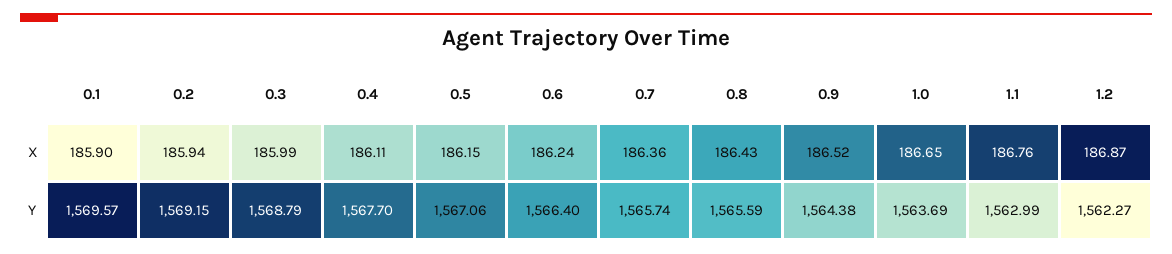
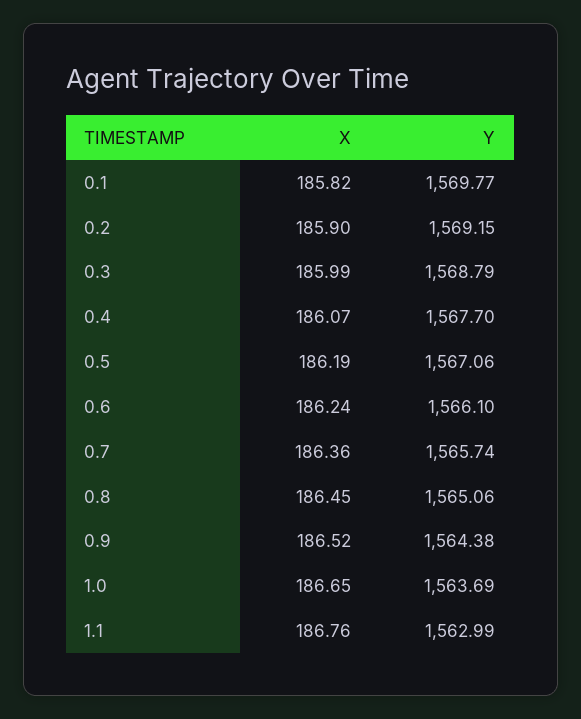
0.1, X: 185.9 -> 185.82
0.2, X: 185.94 -> 185.9
0.4, X: 186.11 -> 186.07
0.5, X: 186.15 -> 186.19
0.8, X: 186.43 -> 186.45
1.2, X: 186.87 -> none
0.1, Y: 1569.57 -> 1569.77
0.6, Y: 1566.4 -> 1566.1
0.8, Y: 1565.59 -> 1565.06
1.2, Y: 1562.27 -> none

